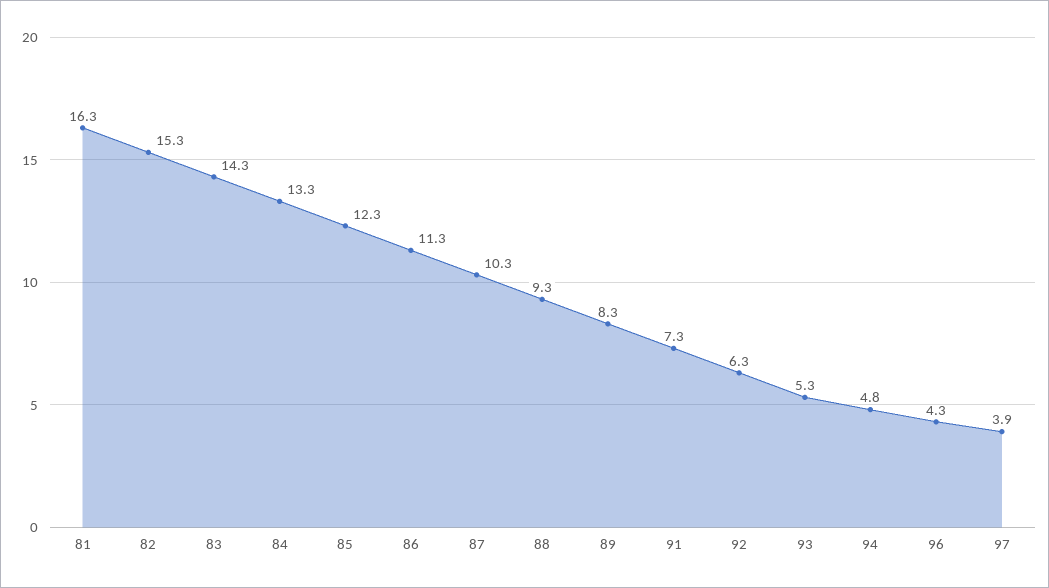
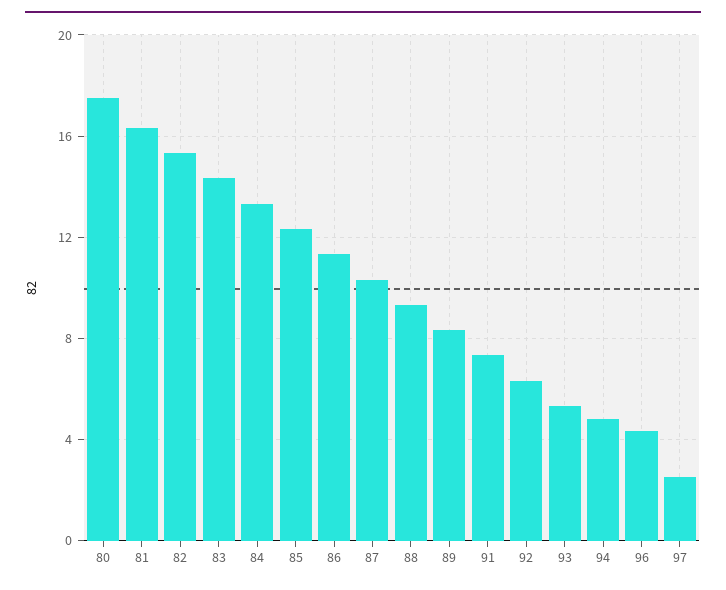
97: 3.9 -> 2.5
80: none -> 17.5

